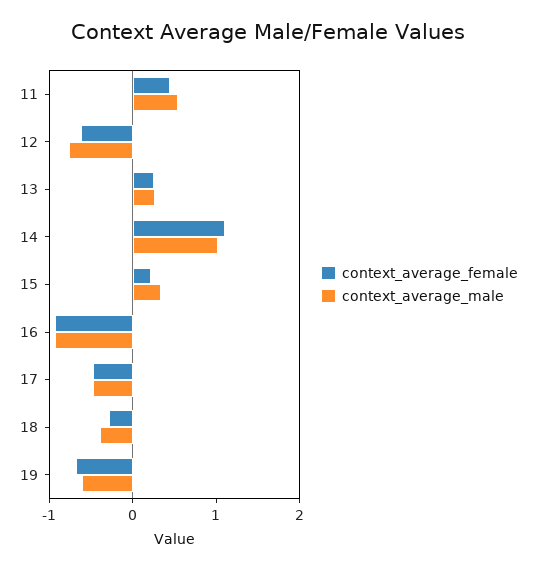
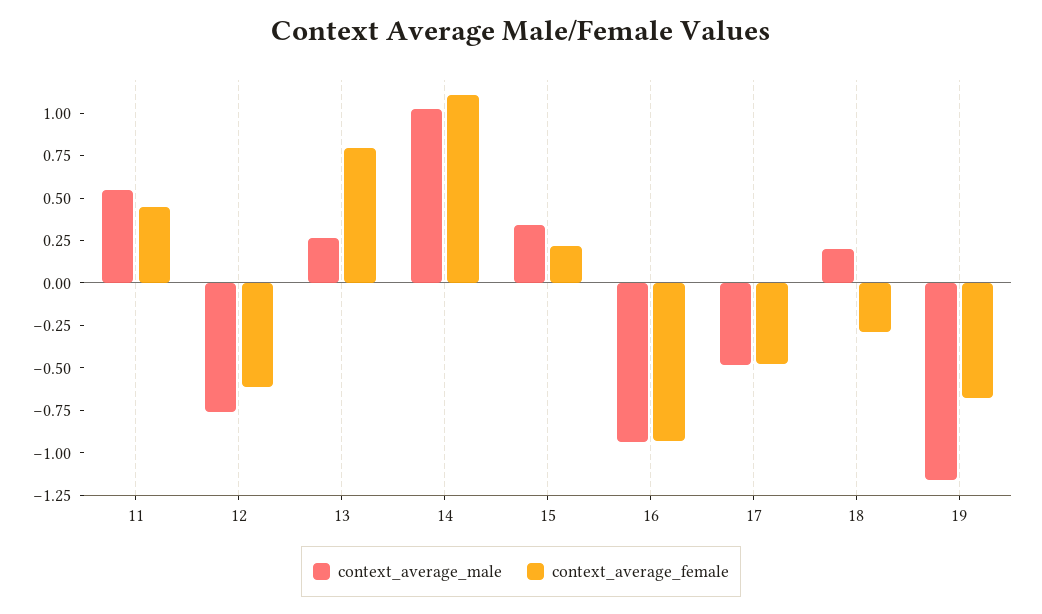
context_average_female, 13: 0.2 -> 0.8
context_average_male, 18: -0.4 -> 0.2
context_average_male, 19: -0.6 -> -1.15

